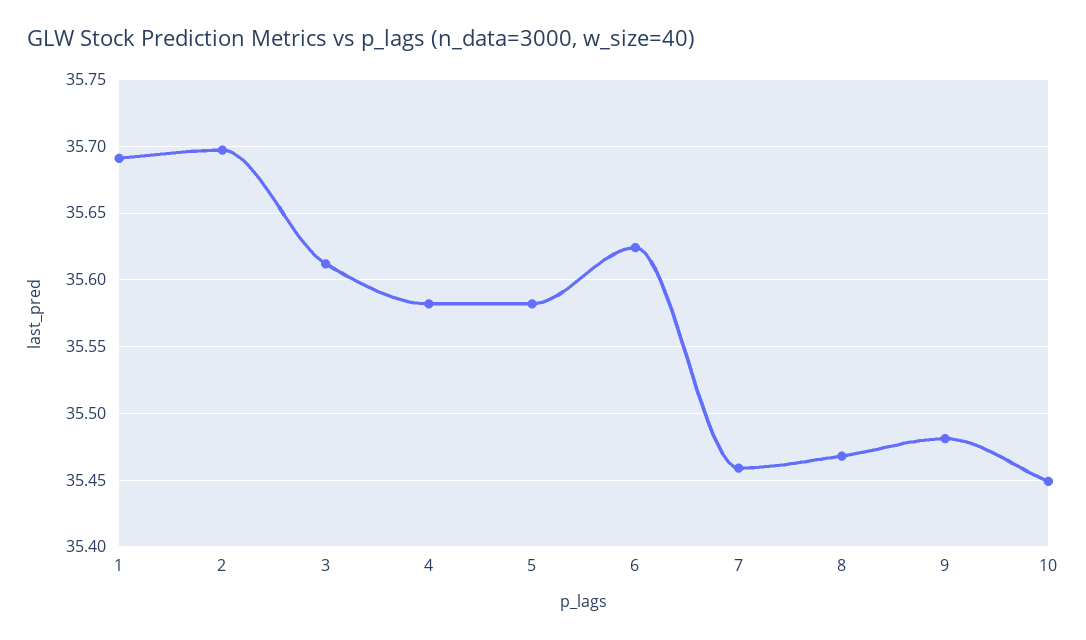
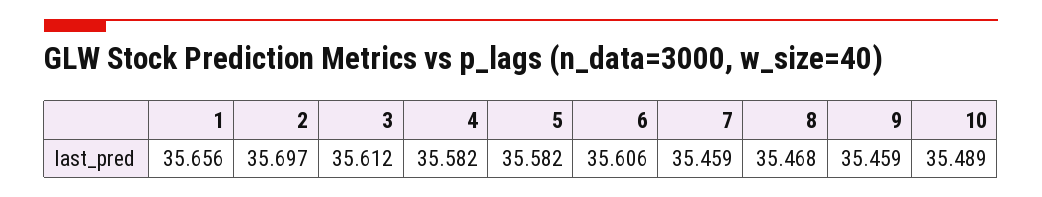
1: 35.69 -> 35.656
6: 35.625 -> 35.606
9: 35.48 -> 35.459
10: 35.45 -> 35.489

